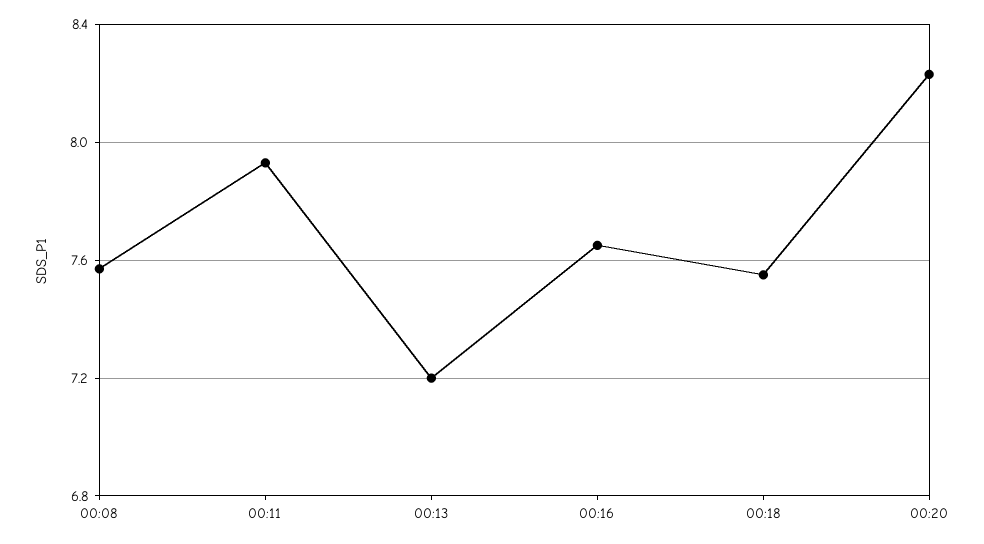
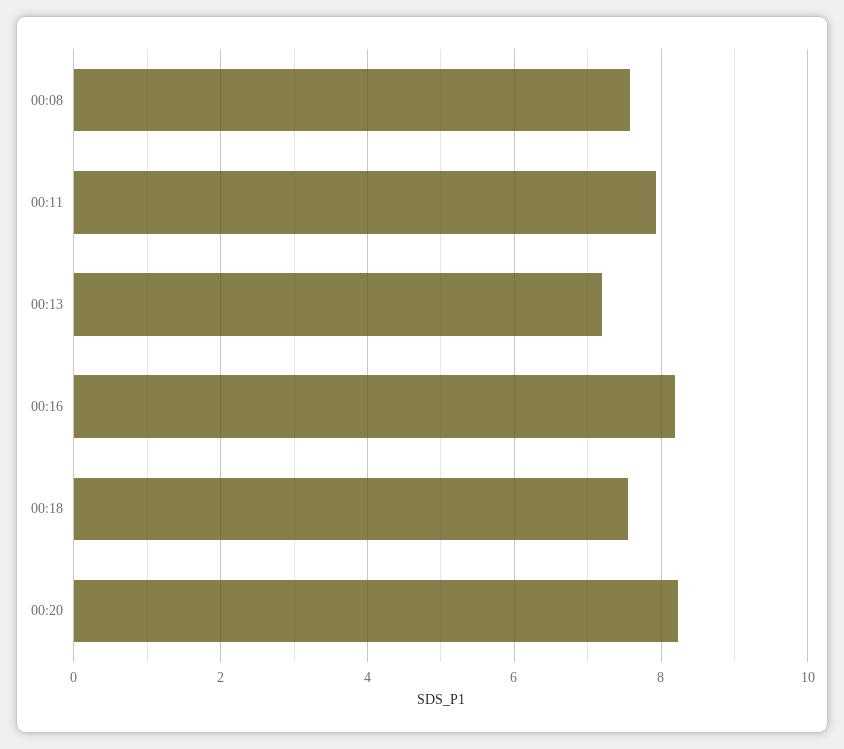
00:16: 7.65 -> 8.2

